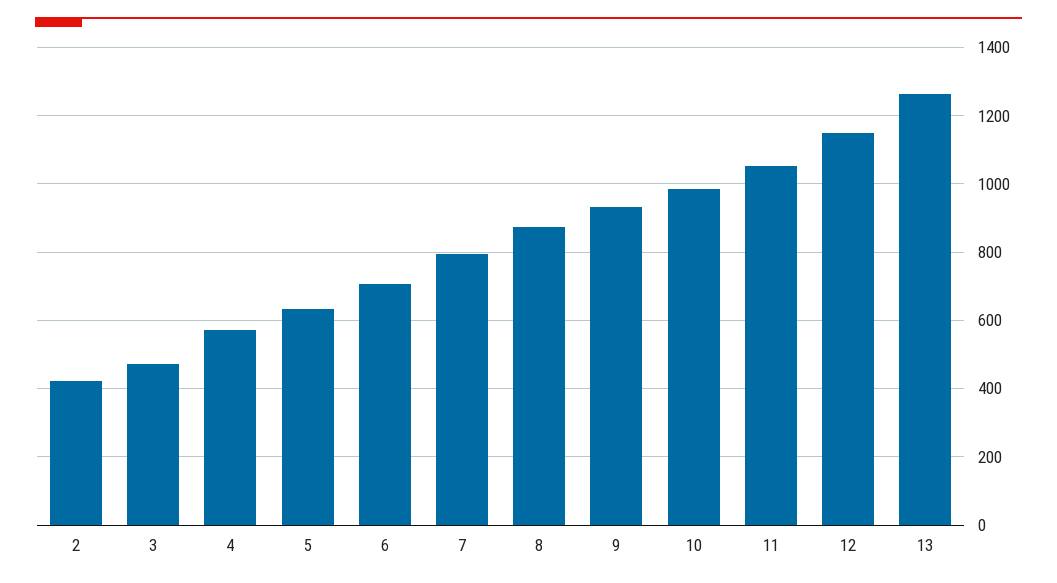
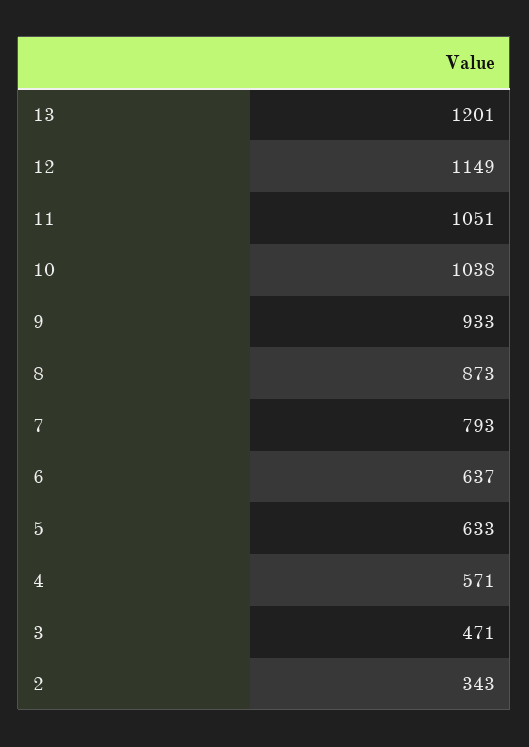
2: 420 -> 343
6: 700 -> 637
10: 980 -> 1038
13: 1260 -> 1201

